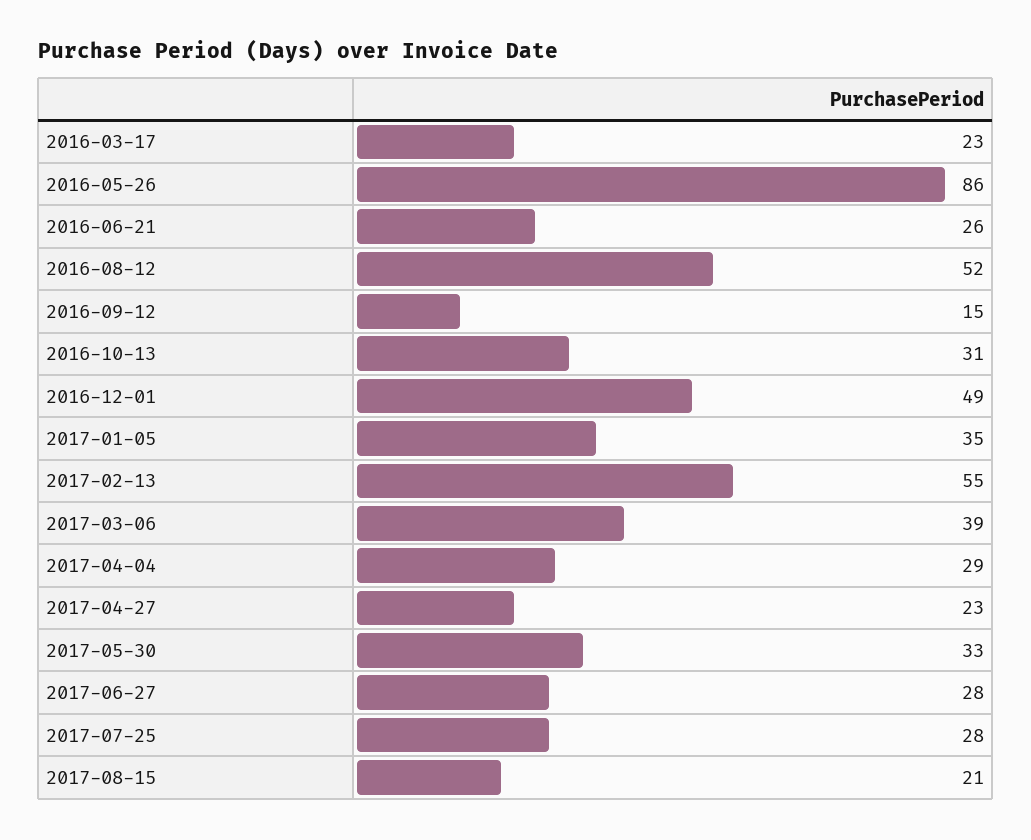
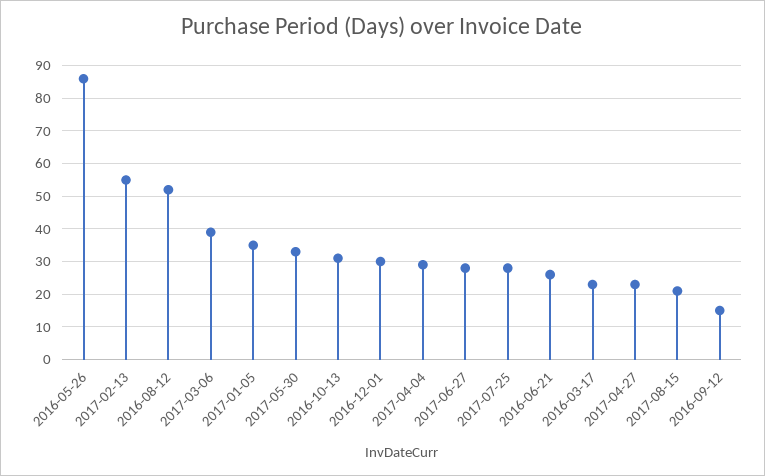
2016-12-01: 49 -> 30

